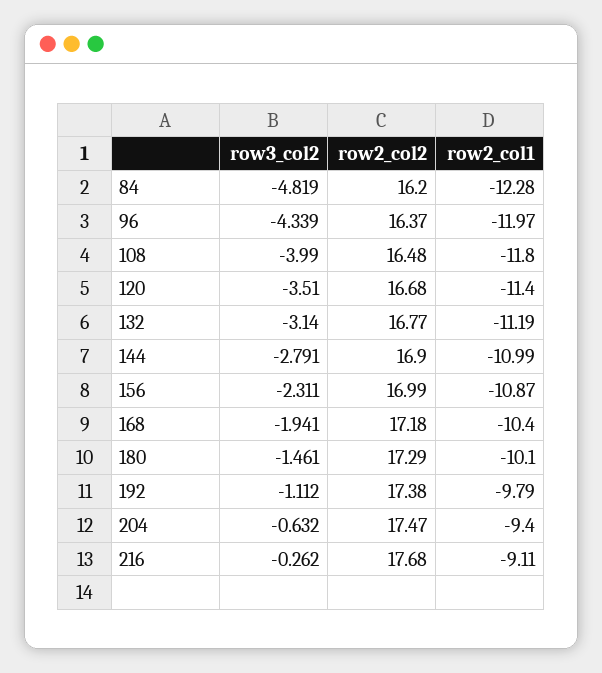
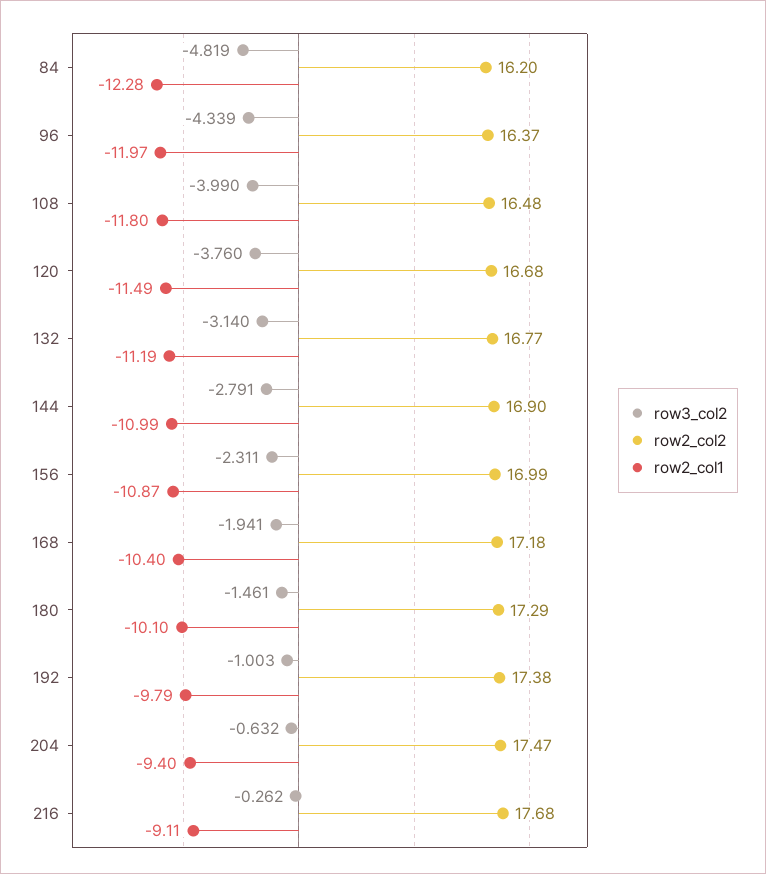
row3_col2, 120: -3.51 -> -3.76
row2_col1, 120: -11.4 -> -11.49
row3_col2, 192: -1.112 -> -1.003

